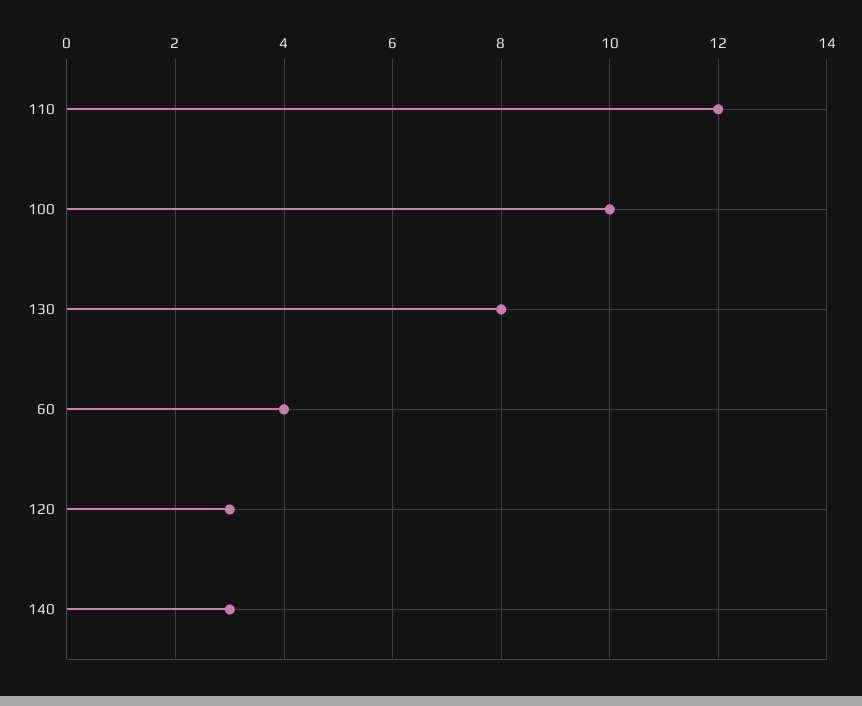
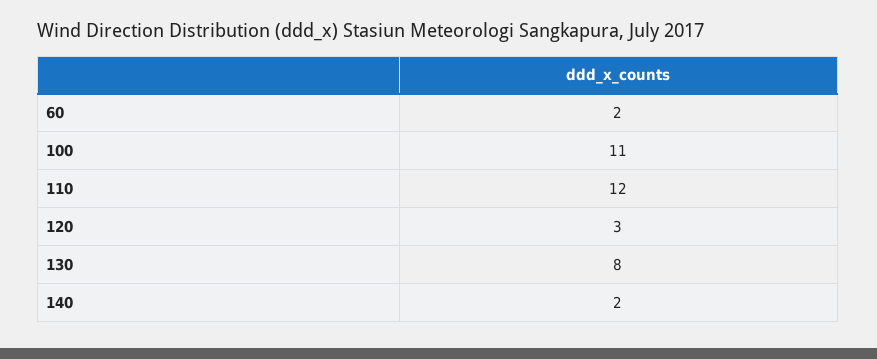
100: 10 -> 11
60: 4 -> 2
140: 3 -> 2

